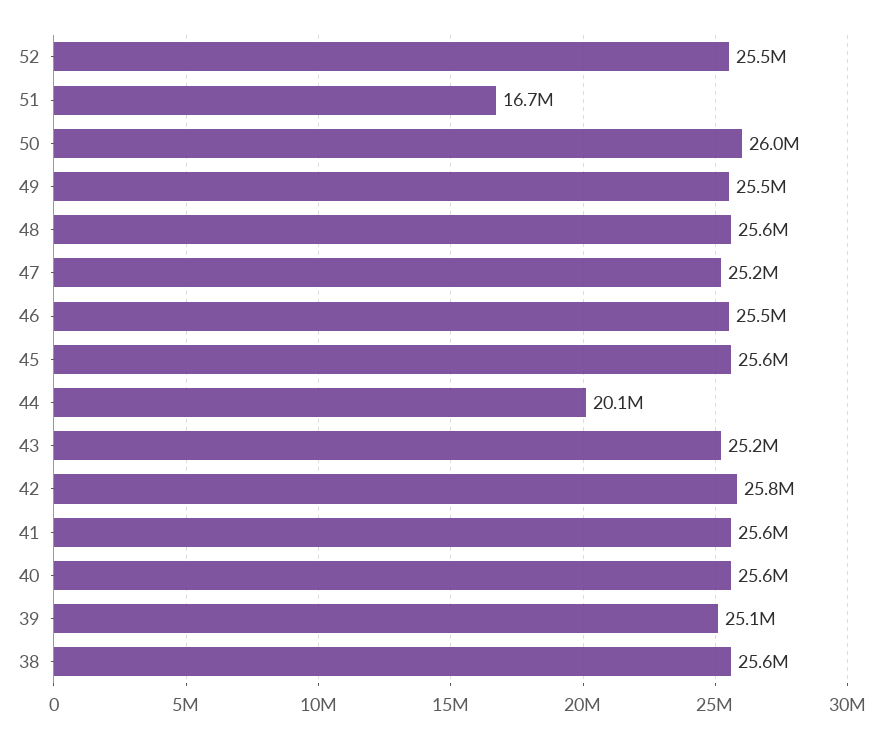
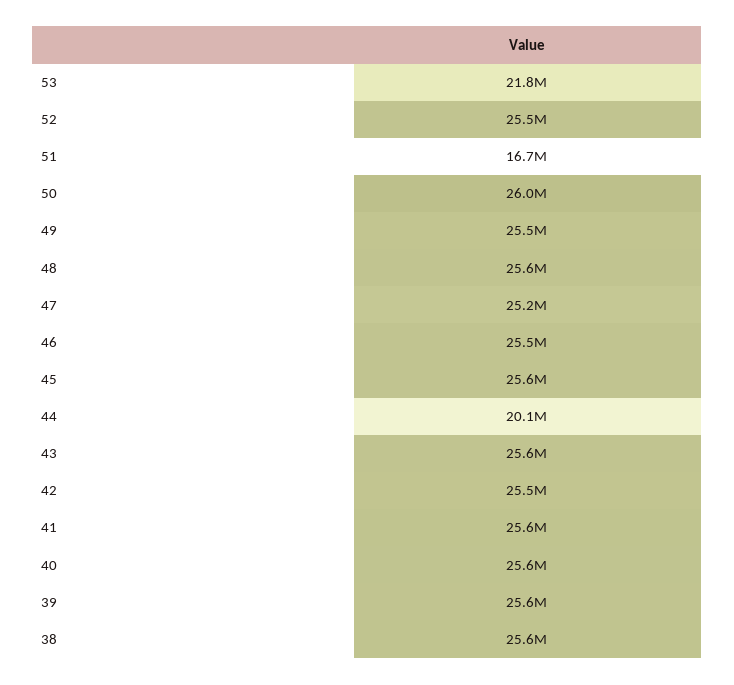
43: 25200000 -> 25600000
42: 25800000 -> 25500000
39: 25100000 -> 25600000
53: none -> 21800000

